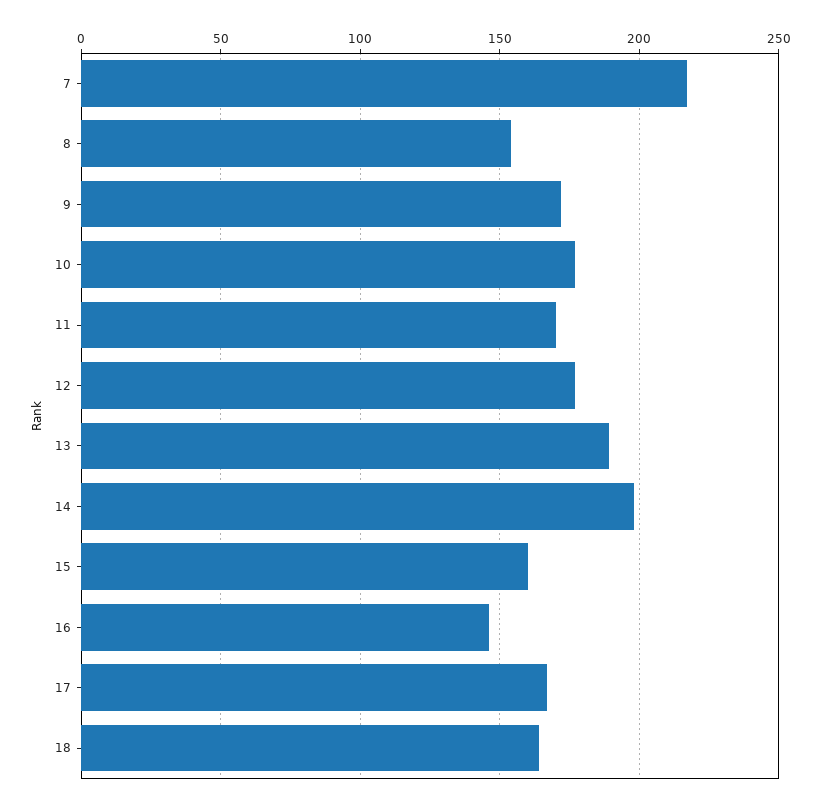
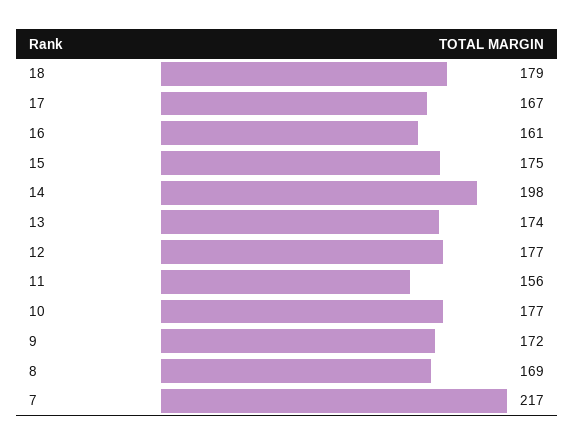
8: 155 -> 169
11: 170 -> 156
13: 190 -> 174
15: 160 -> 175
16: 145 -> 161
18: 165 -> 179

